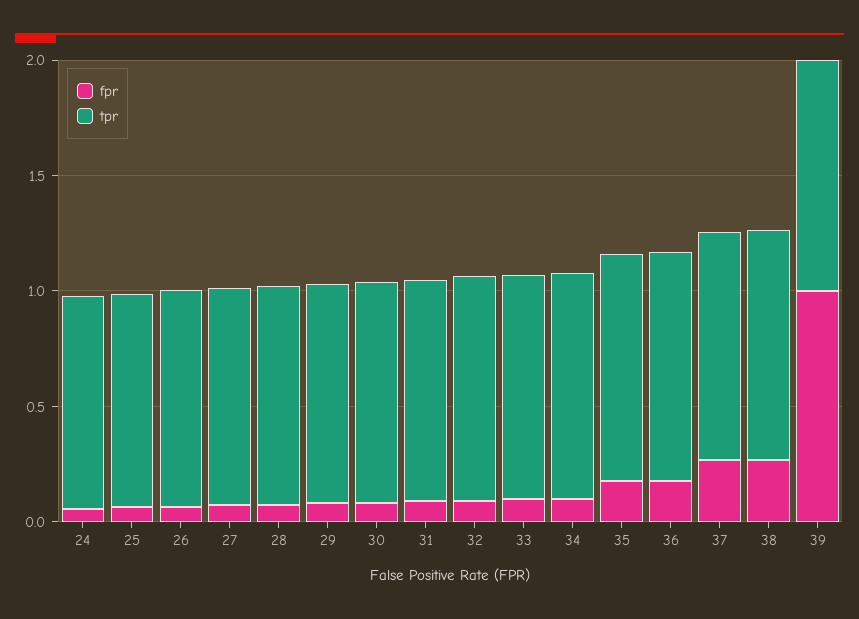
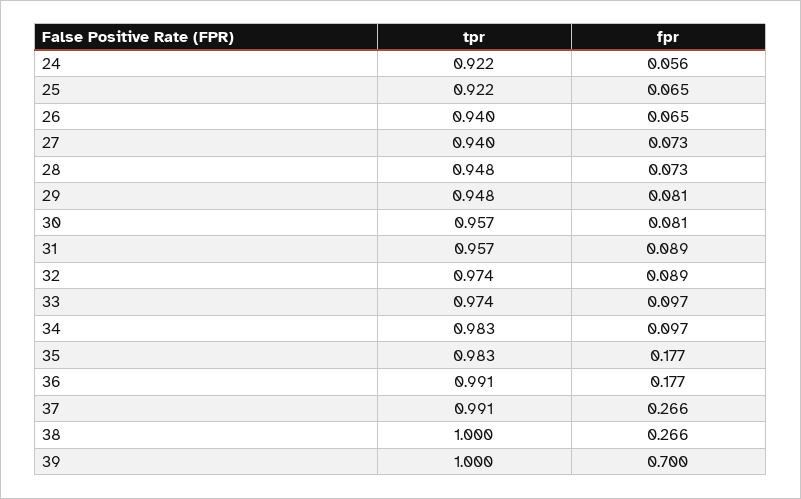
fpr, 39: 1 -> 0.7

